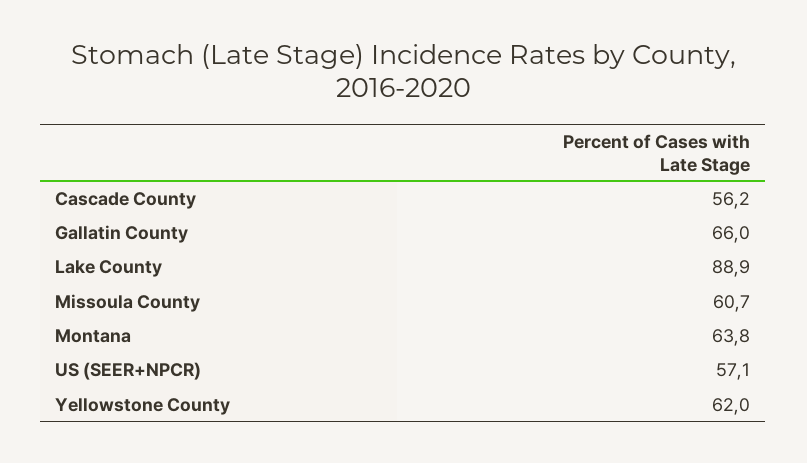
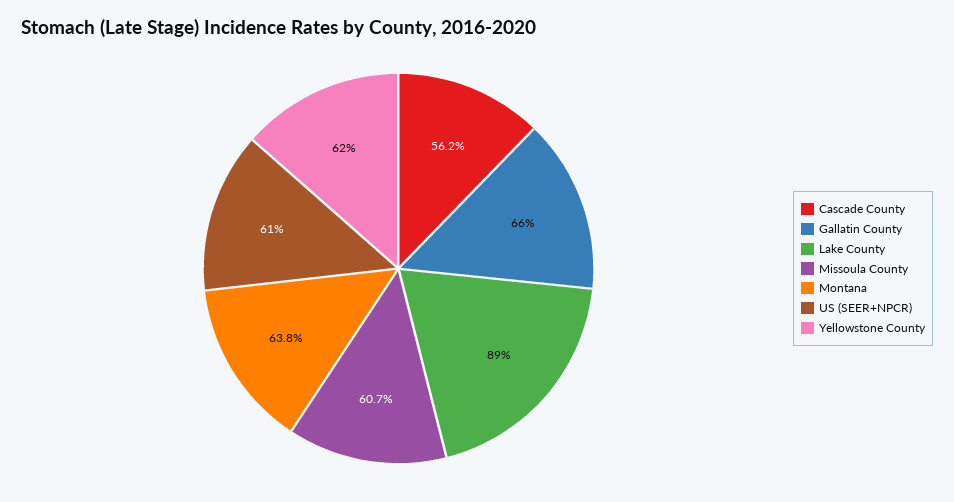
Lake County: 88.9 -> 89
US (SEER+NPCR): 57.1 -> 61

